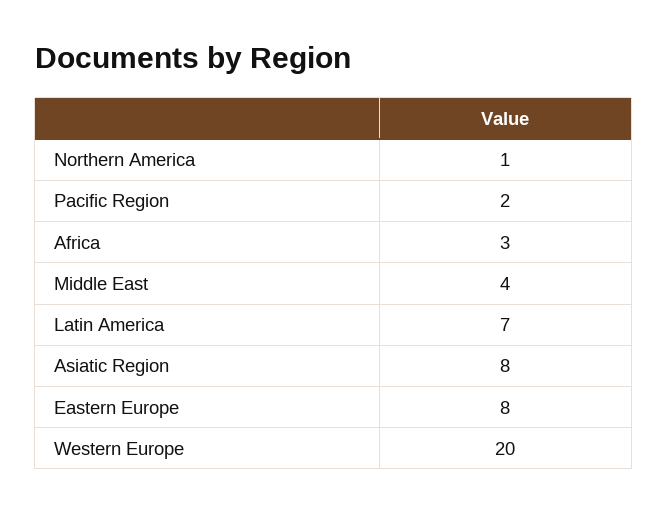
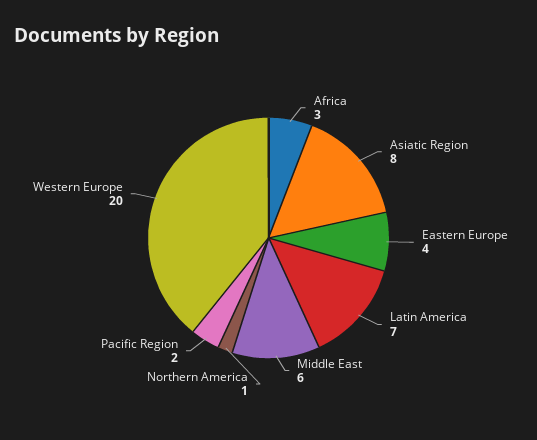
Middle East: 4 -> 6
Eastern Europe: 8 -> 4

